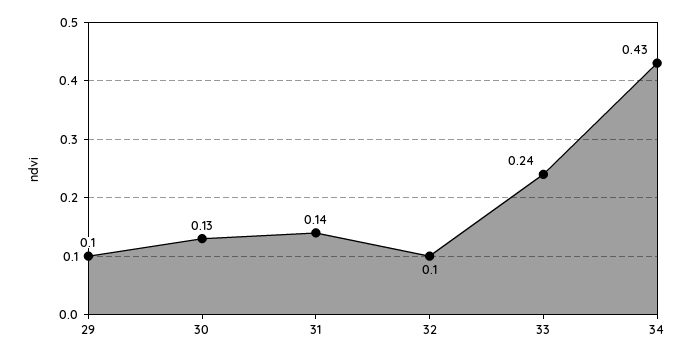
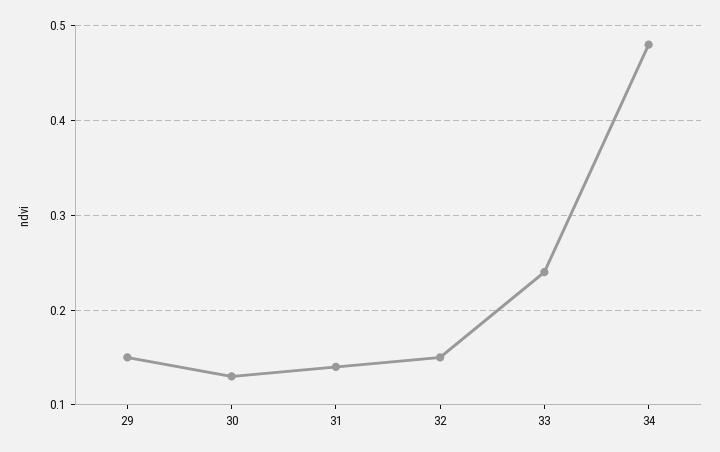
29: 0.1 -> 0.15
32: 0.1 -> 0.15
34: 0.43 -> 0.48

